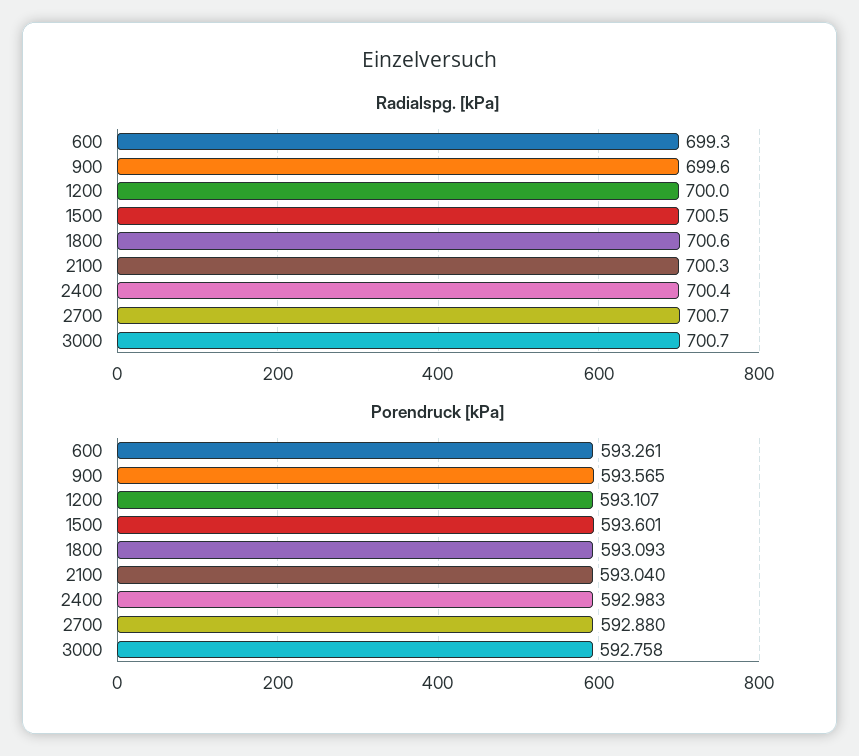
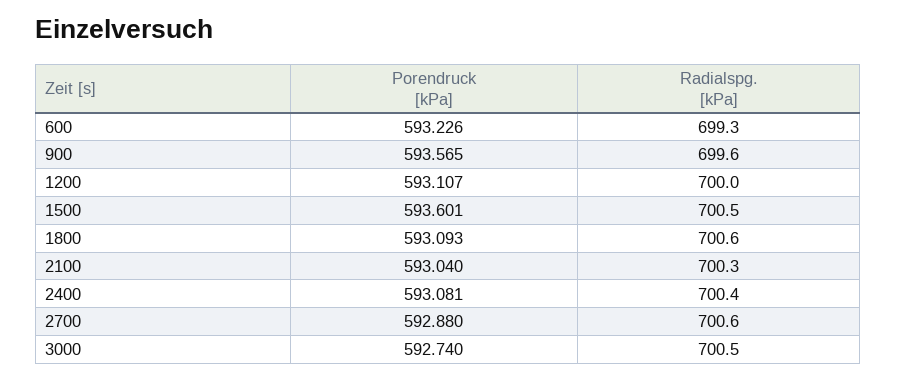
Radialspg. [kPa], 2700: 700.7 -> 700.6
Radialspg. [kPa], 3000: 700.7 -> 700.5
Porendruck [kPa], 600: 593.261 -> 593.226
Porendruck [kPa], 2400: 592.983 -> 593.081
Porendruck [kPa], 3000: 592.758 -> 592.74

